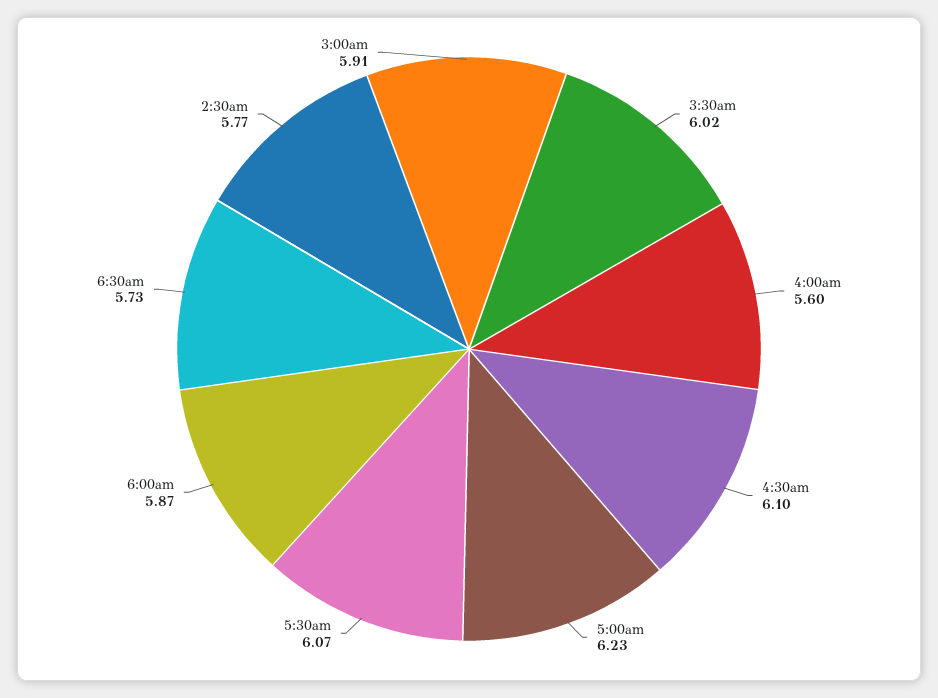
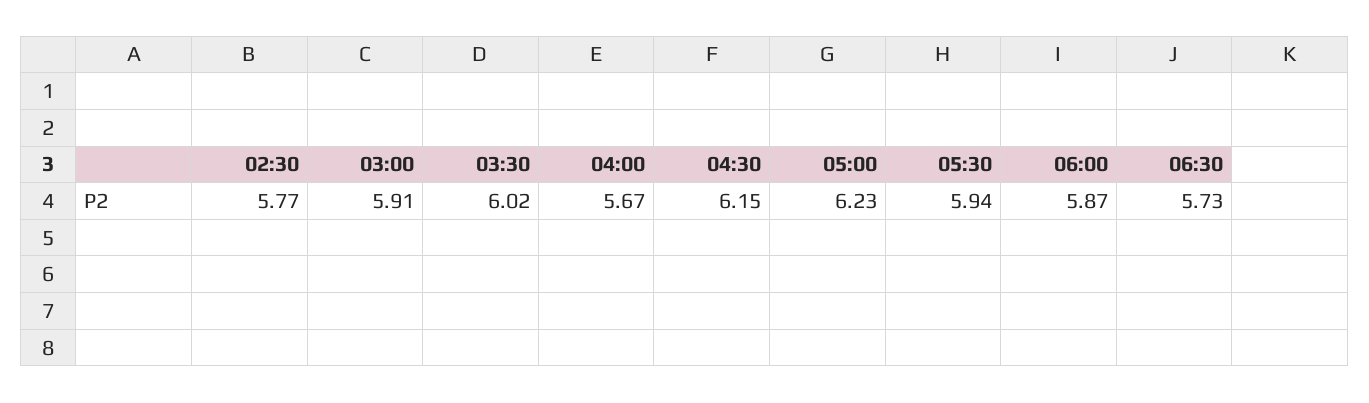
4:00am: 5.6 -> 5.67
4:30am: 6.1 -> 6.15
5:30am: 6.07 -> 5.94

